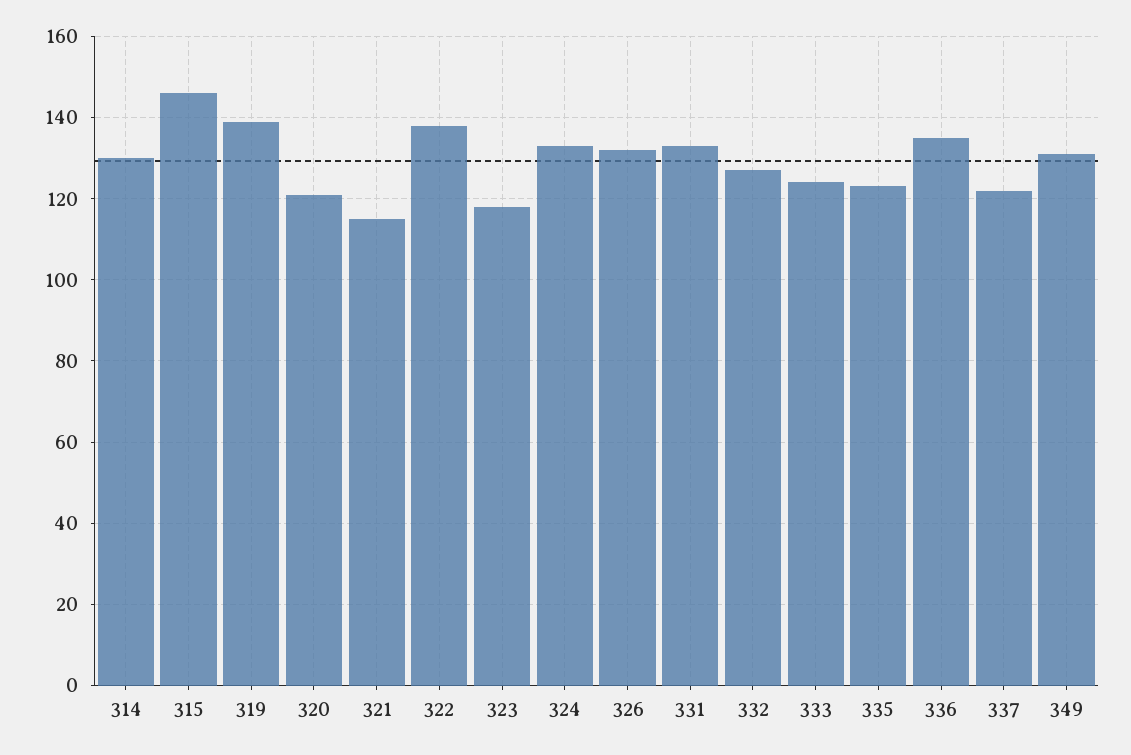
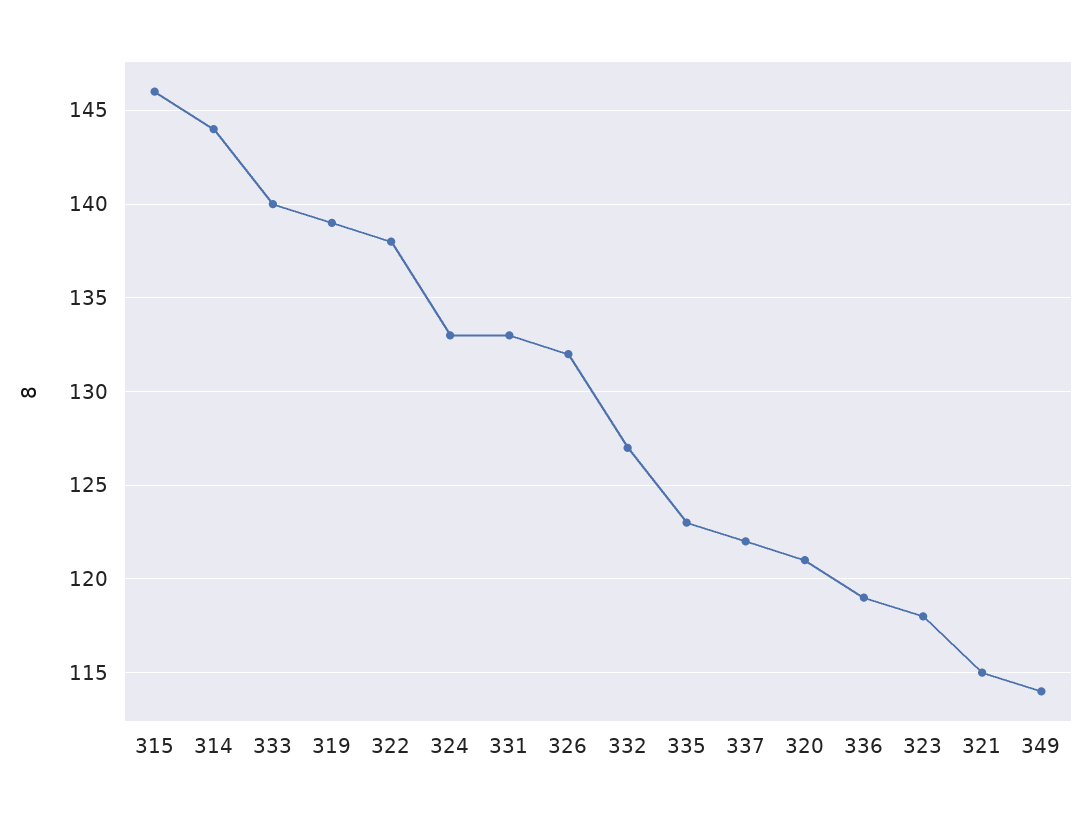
314: 130 -> 144
333: 125 -> 140
336: 135 -> 119
349: 130 -> 114

